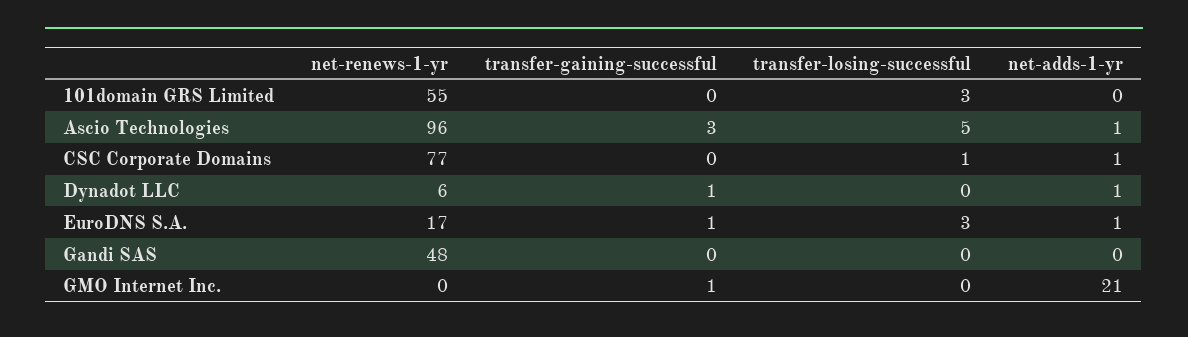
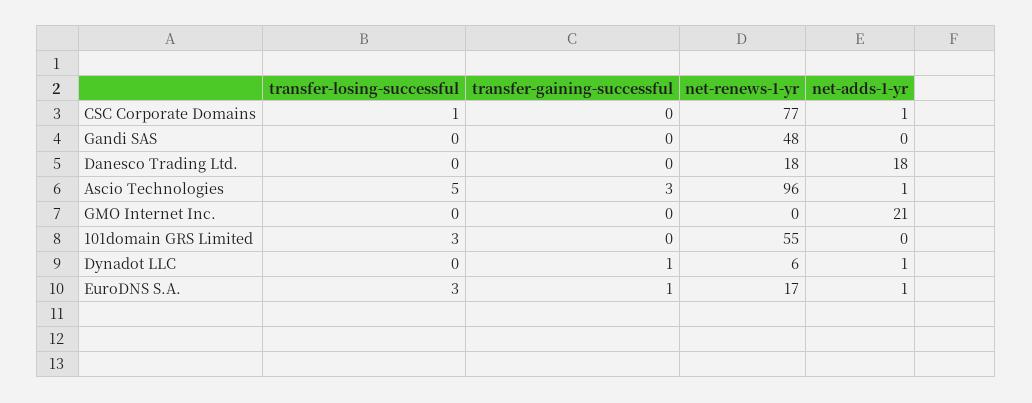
transfer-gaining-successful, GMO Internet Inc.: 1 -> 0
transfer-losing-successful, Danesco Trading Ltd.: none -> 0
transfer-gaining-successful, Danesco Trading Ltd.: none -> 0
net-renews-1-yr, Danesco Trading Ltd.: none -> 18
net-adds-1-yr, Danesco Trading Ltd.: none -> 18

